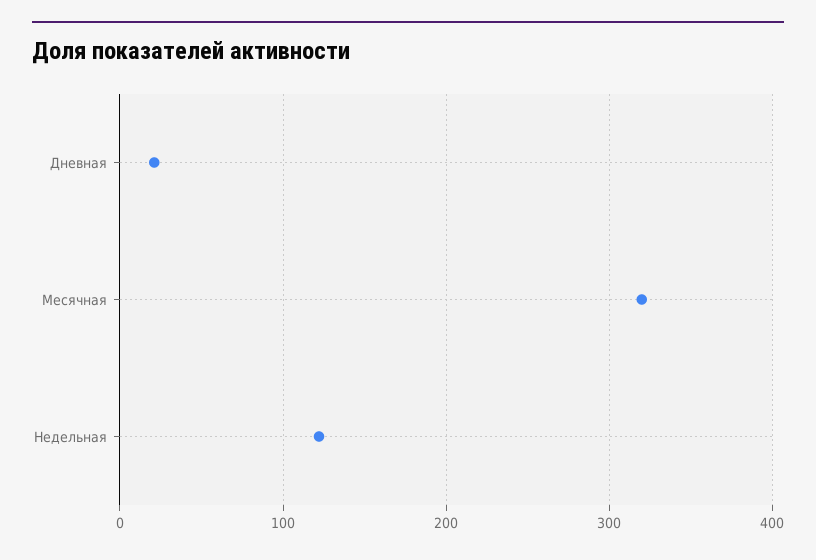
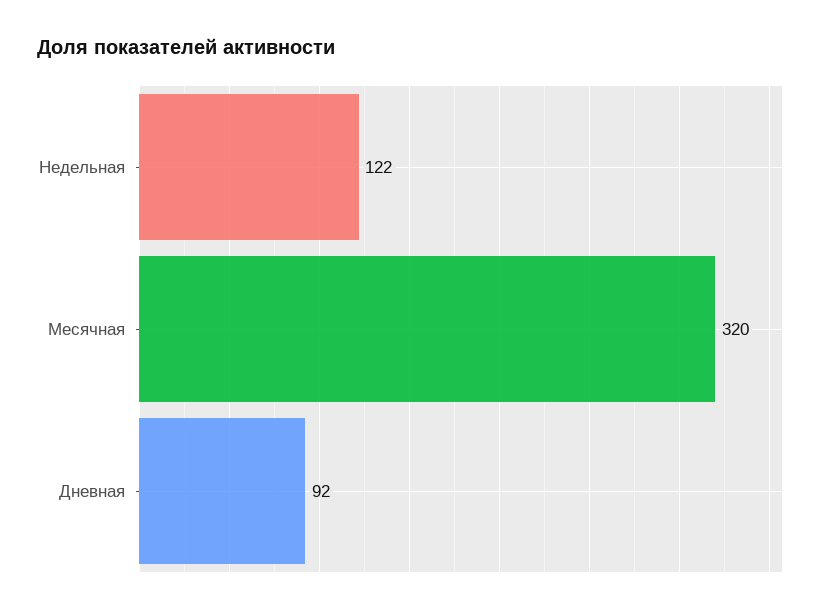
Дневная: 20 -> 92

